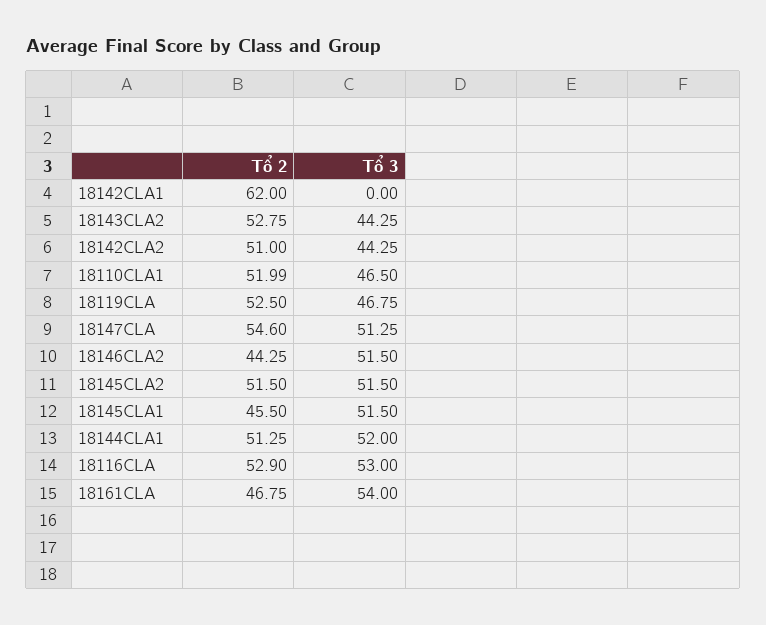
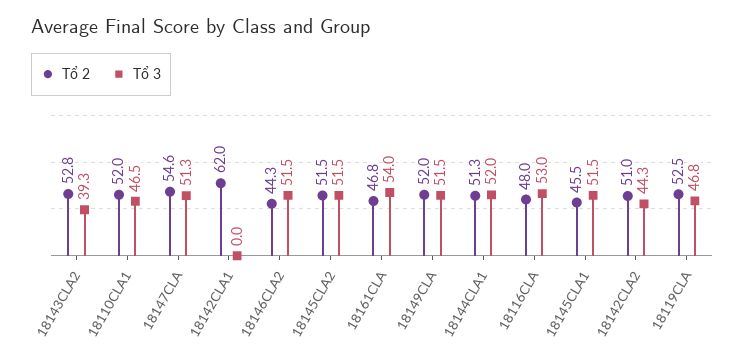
Tổ 3, 18143CLA2: 44.25 -> 39.3
Tổ 2, 18116CLA: 52.9 -> 48
Tổ 2, 18149CLA: none -> 52
Tổ 3, 18149CLA: none -> 51.5

